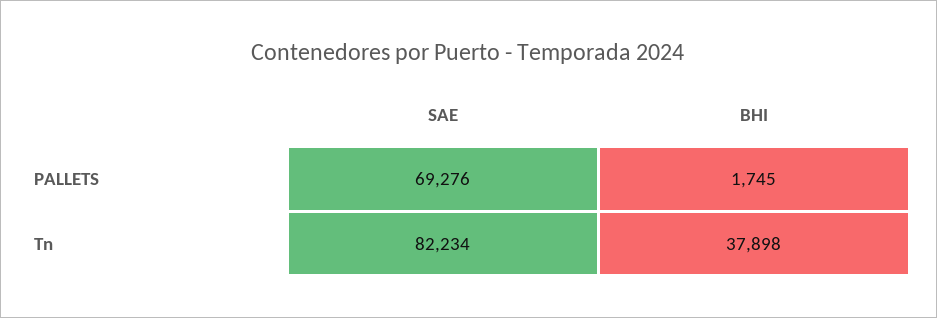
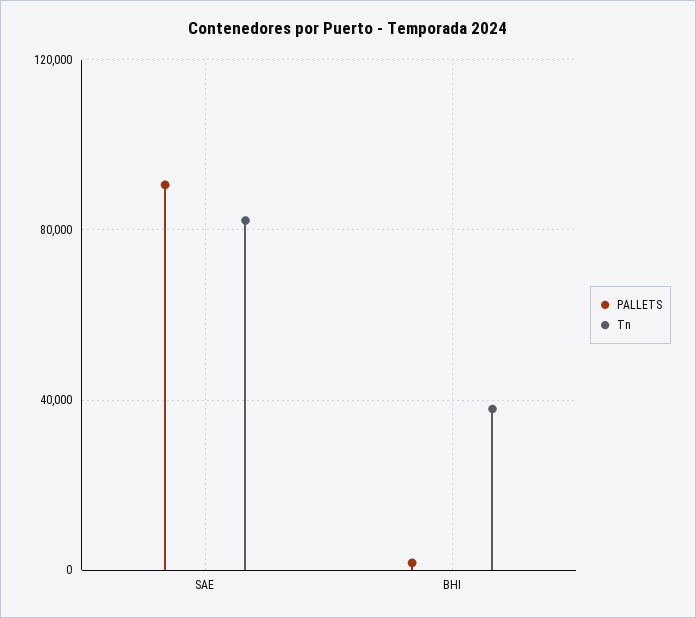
PALLETS, SAE: 69276 -> 90000

